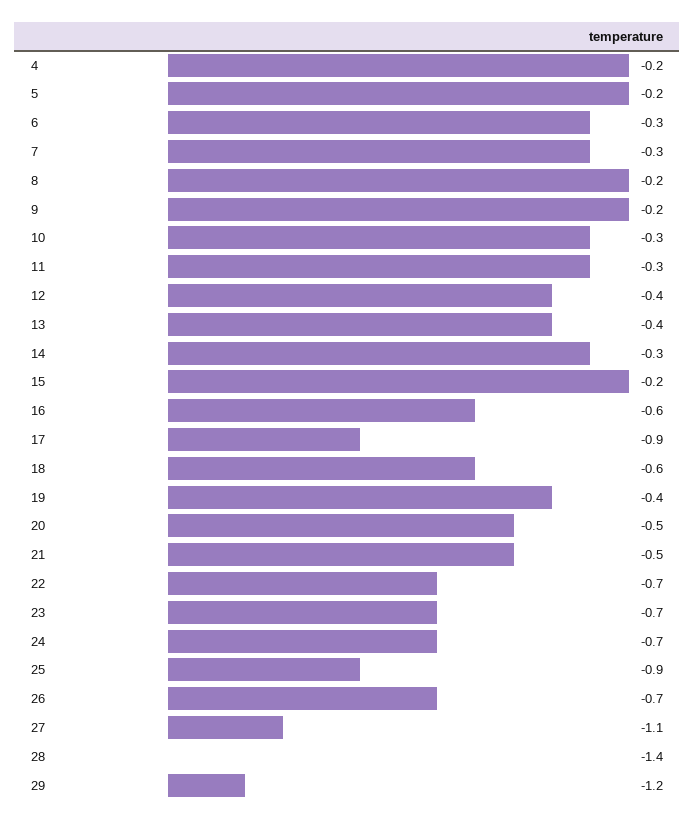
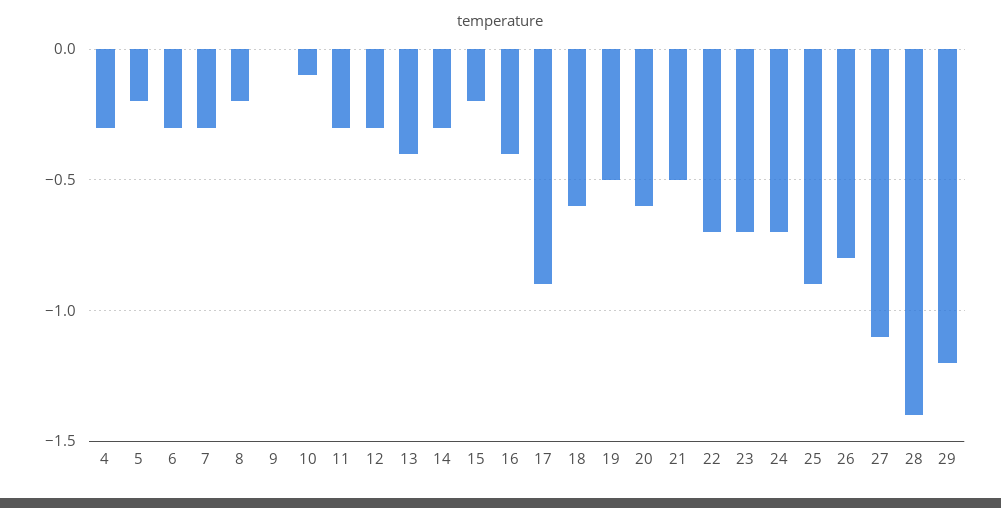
4: -0.2 -> -0.3
9: -0.2 -> 0
10: -0.3 -> -0.1
12: -0.4 -> -0.3
16: -0.6 -> -0.4
19: -0.4 -> -0.5
20: -0.5 -> -0.6
26: -0.7 -> -0.8

